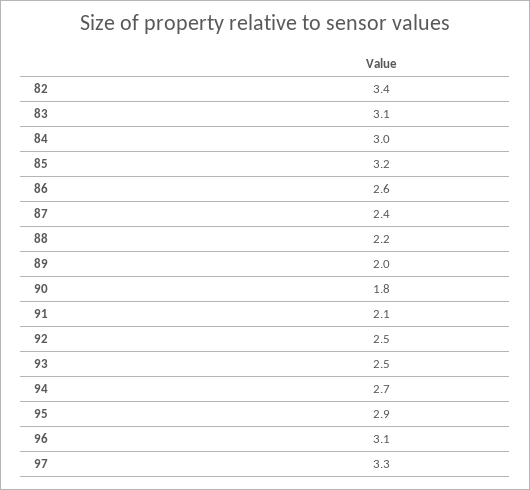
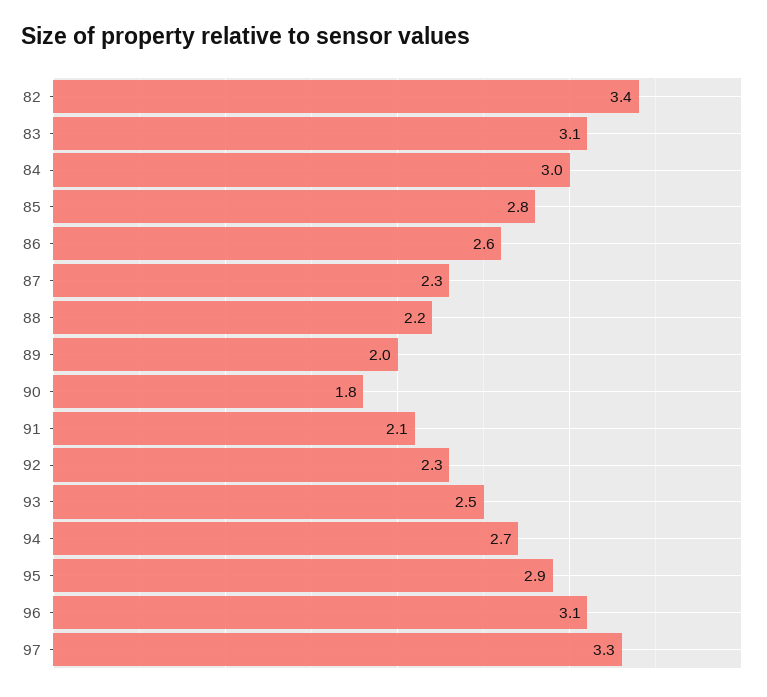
85: 3.2 -> 2.8
87: 2.4 -> 2.3
92: 2.5 -> 2.3

